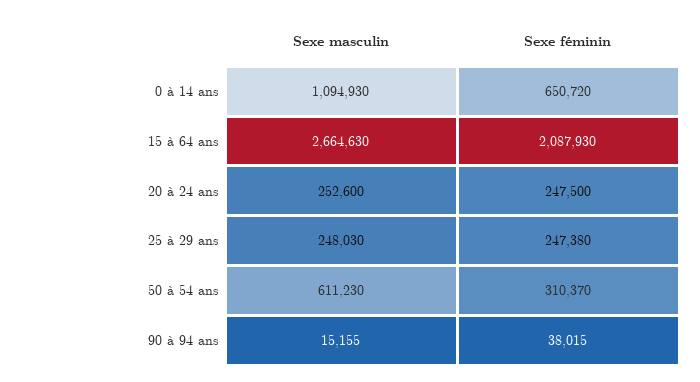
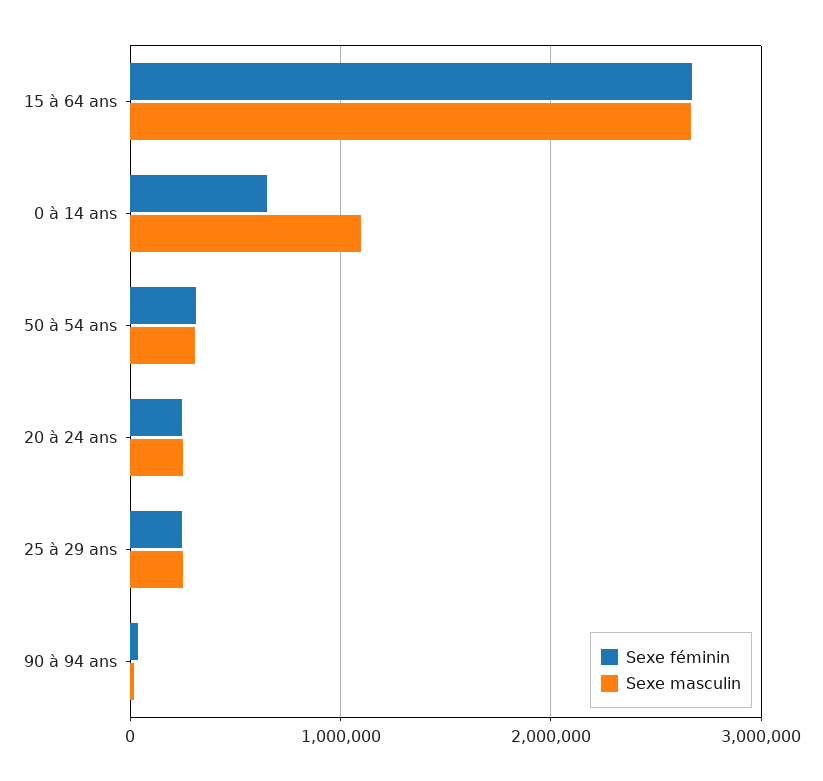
Sexe féminin, 15 à 64 ans: 2087930 -> 2700000
Sexe masculin, 50 à 54 ans: 611230 -> 300000

